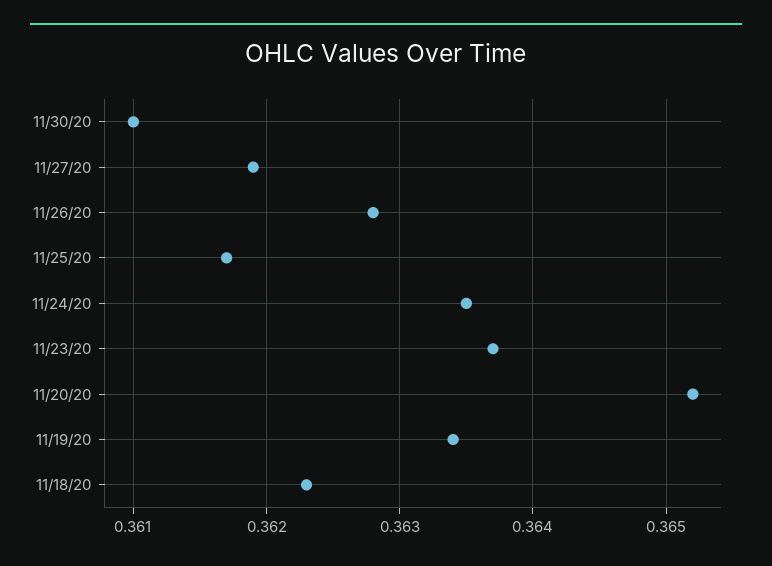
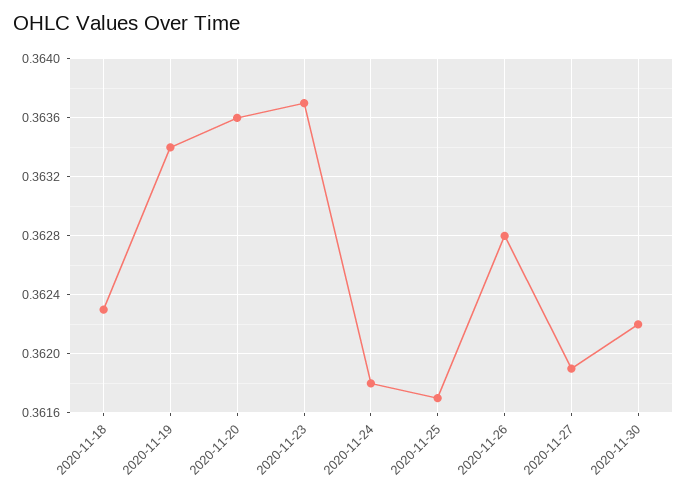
11/30/20: 0.361 -> 0.3622
11/24/20: 0.3635 -> 0.3618
11/20/20: 0.3652 -> 0.3636

